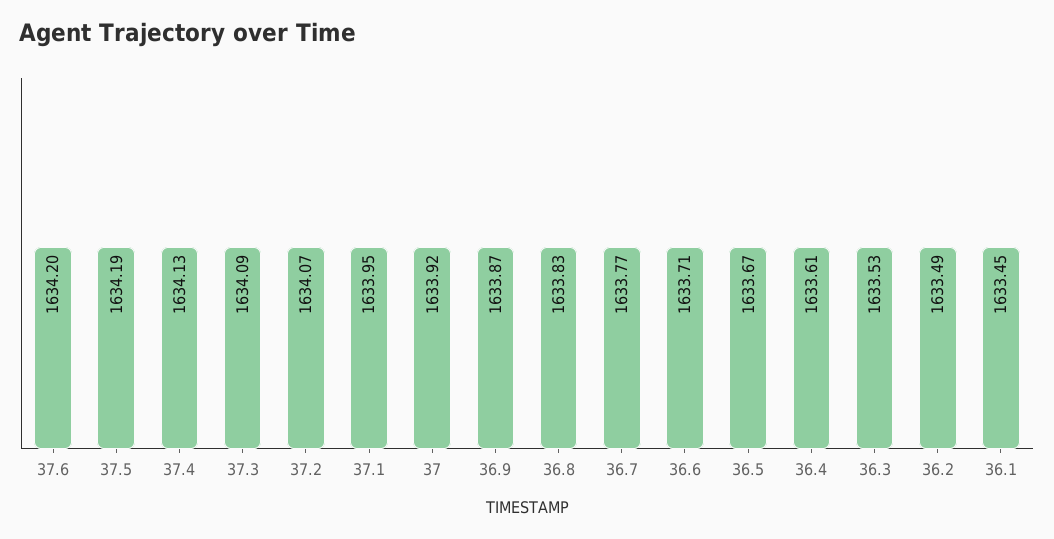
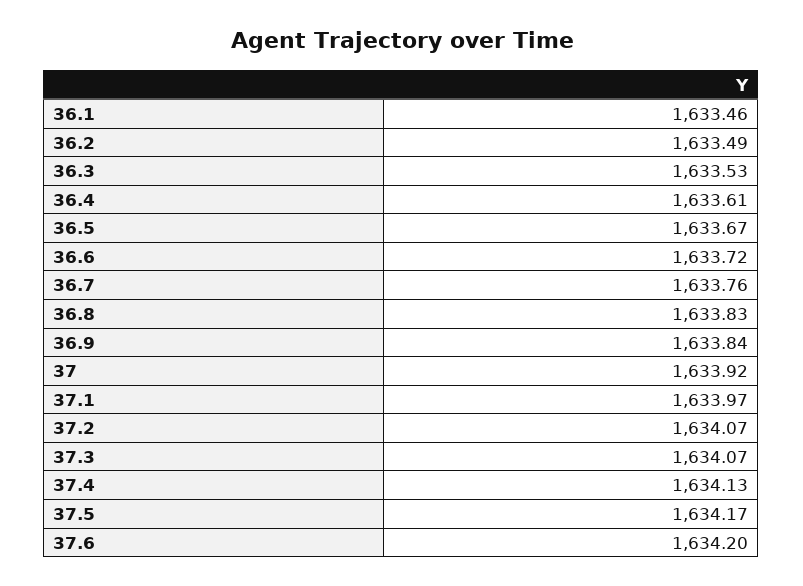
37.5: 1634.19 -> 1634.17
37.3: 1634.09 -> 1634.07
37.1: 1633.95 -> 1633.97
36.9: 1633.87 -> 1633.84
36.7: 1633.77 -> 1633.76
36.6: 1633.71 -> 1633.72
36.1: 1633.45 -> 1633.46

